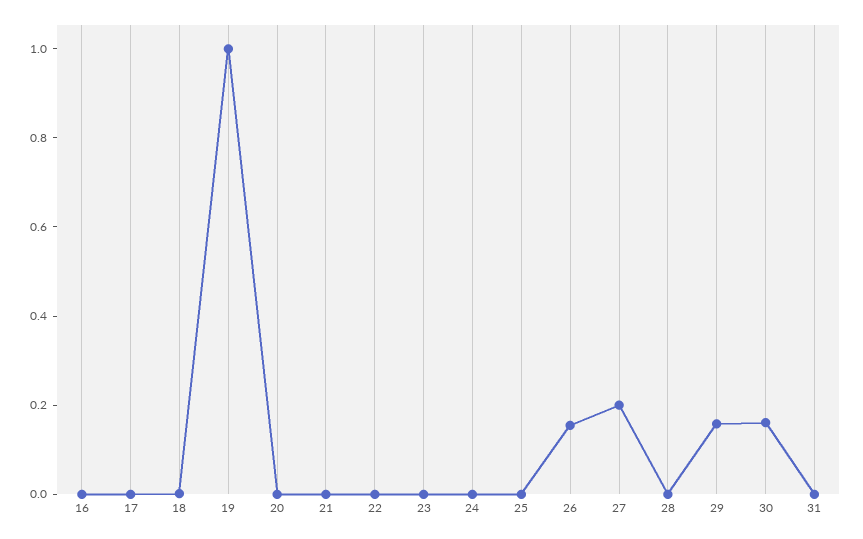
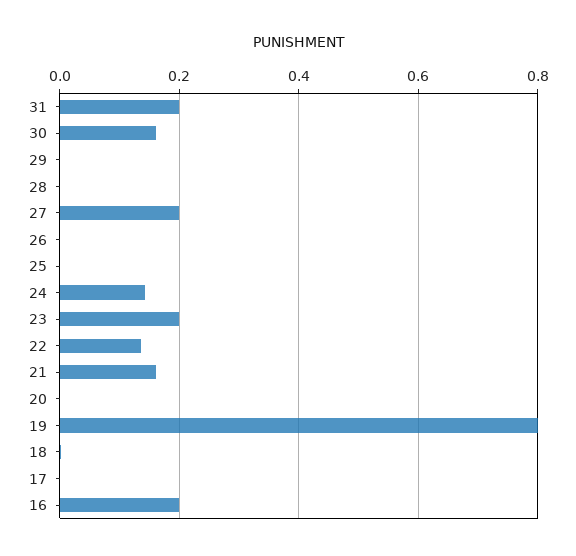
16: 0 -> 0.2
19: 1 -> 0.8
21: 0 -> 0.16
22: 0 -> 0.14
23: 0 -> 0.2
24: 0 -> 0.14
26: 0.15 -> 0
29: 0.15 -> 0
31: 0 -> 0.2

